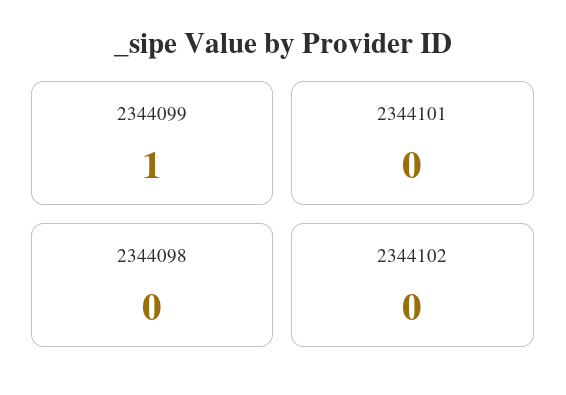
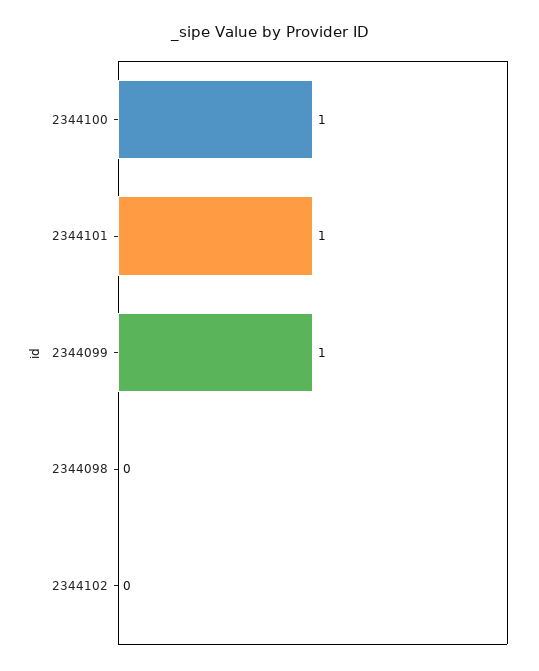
2344101: 0 -> 1
2344100: none -> 1

